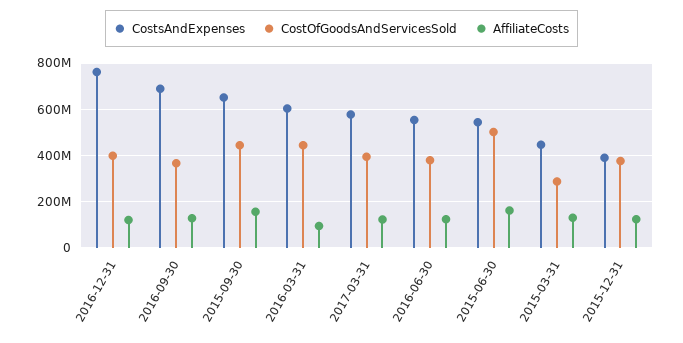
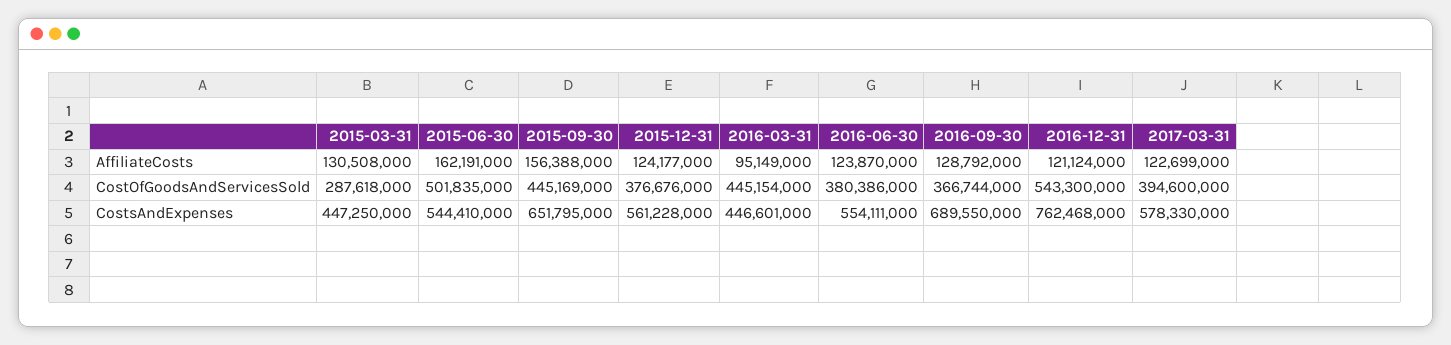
CostOfGoodsAndServicesSold, 2016-12-31: 400000000 -> 543300000
CostsAndExpenses, 2016-03-31: 600000000 -> 446601000
CostsAndExpenses, 2015-12-31: 400000000 -> 561228000

